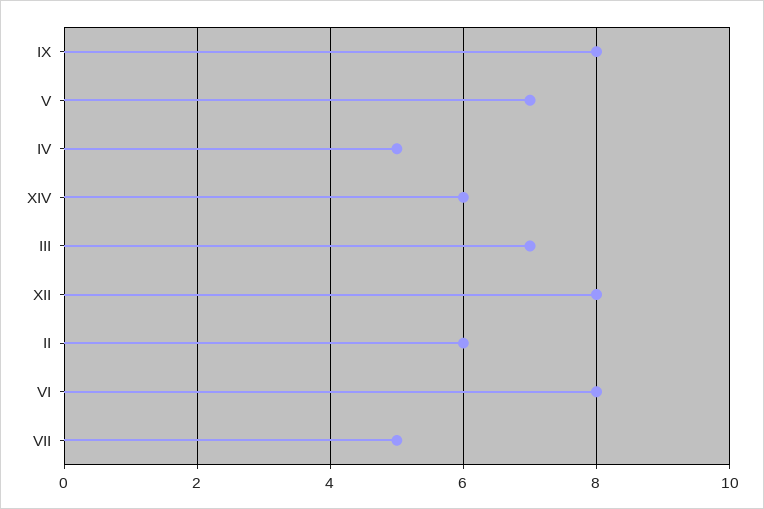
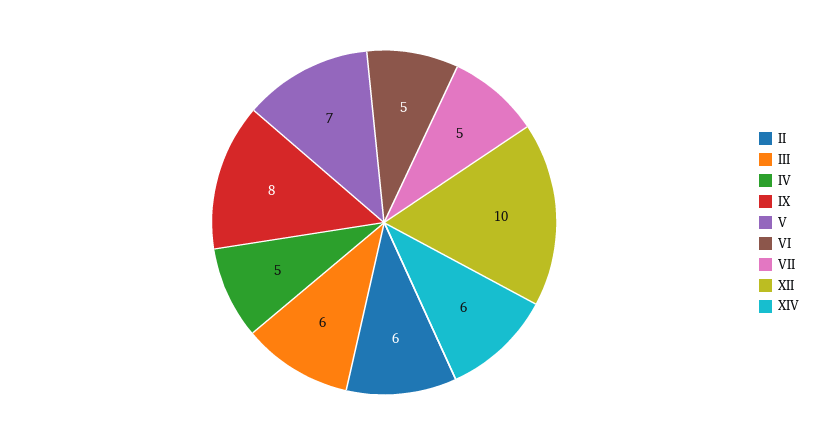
III: 7 -> 6
XII: 8 -> 10
VI: 8 -> 5

